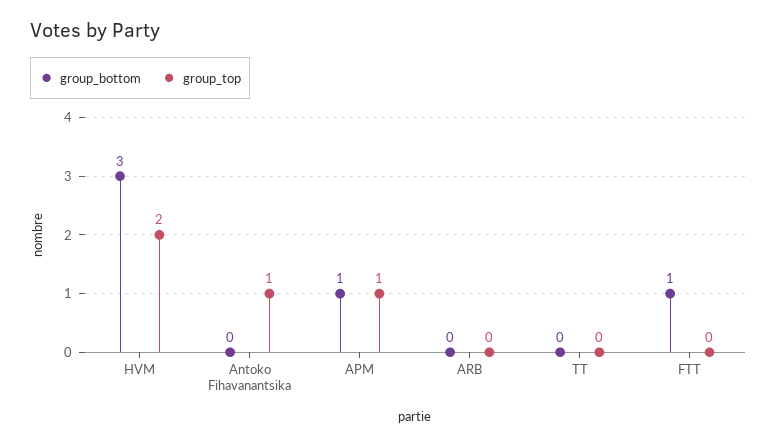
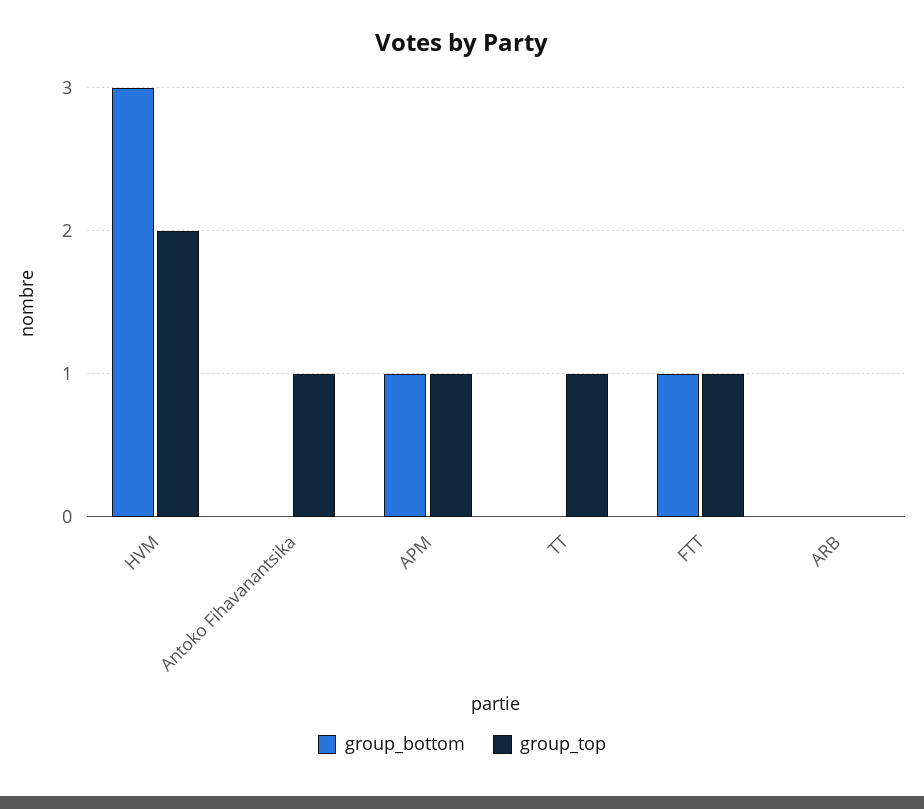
group_top, TT: 0 -> 1
group_top, FTT: 0 -> 1

